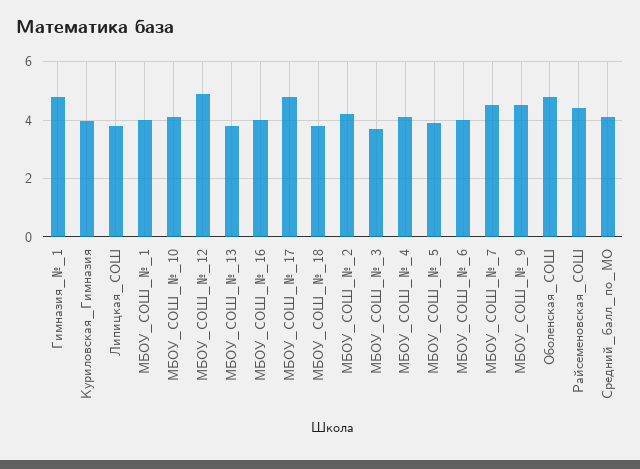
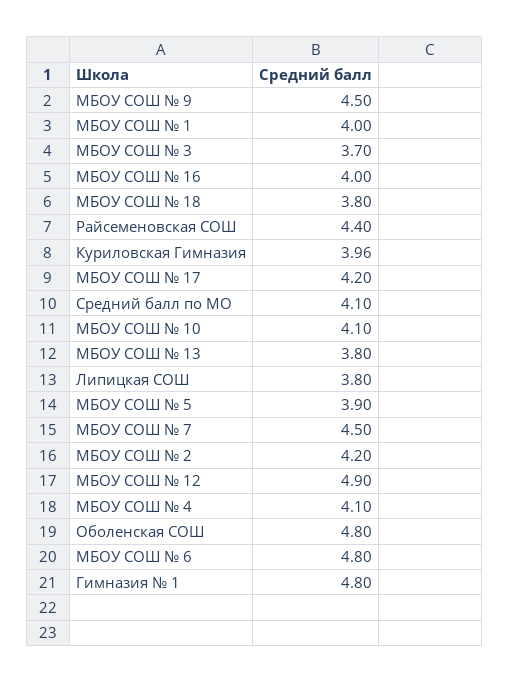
МБОУ_СОШ_№_17: 4.75 -> 4.2
МБОУ_СОШ_№_6: 4 -> 4.8

